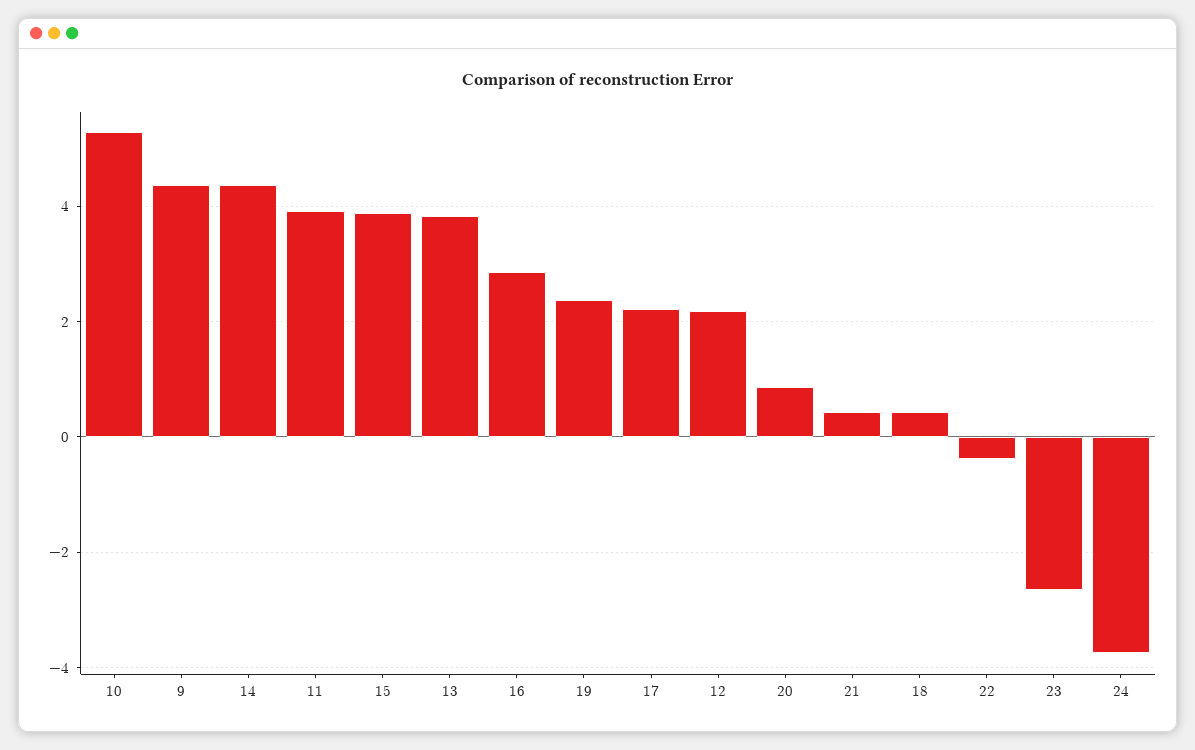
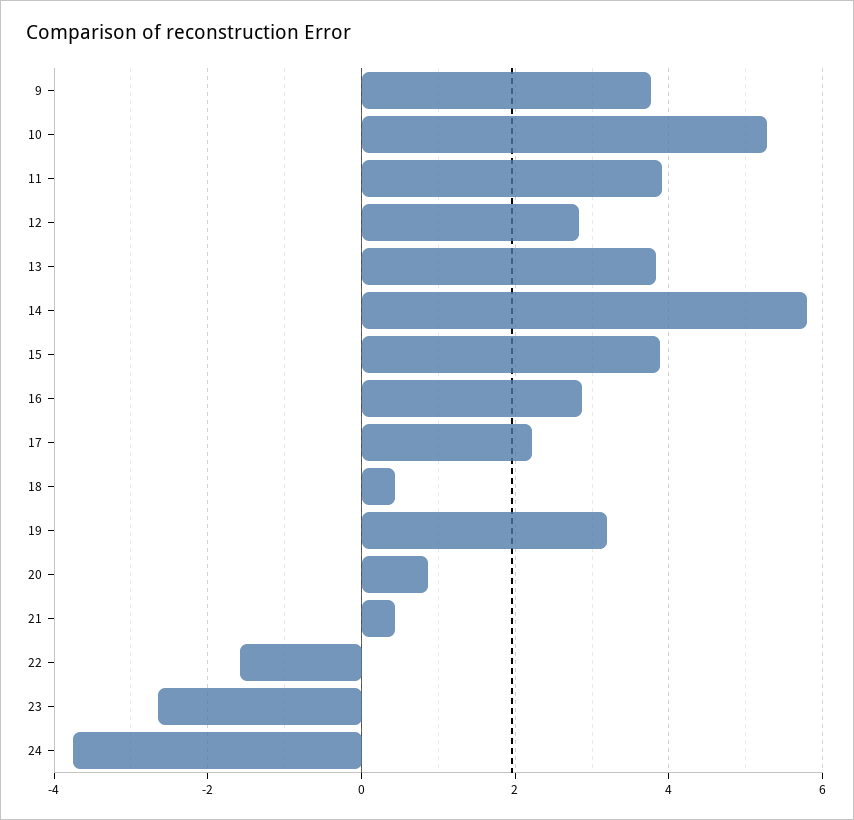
9: 4.4 -> 3.8
14: 4.4 -> 5.8
19: 2.4 -> 3.2
12: 2.2 -> 2.8
22: -0.4 -> -1.6

